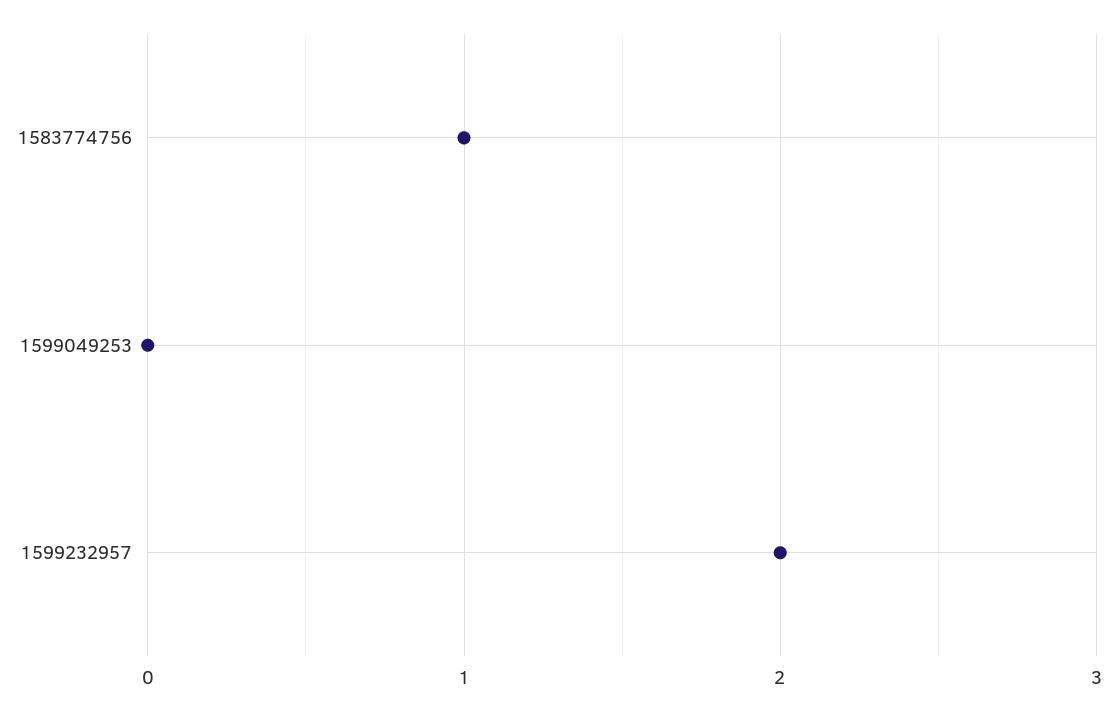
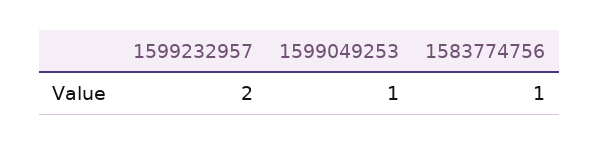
1599049253: 0 -> 1

